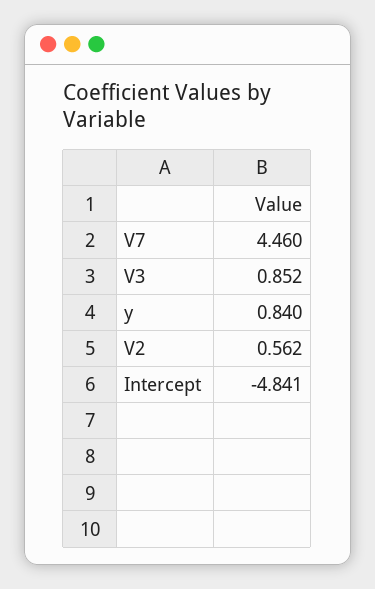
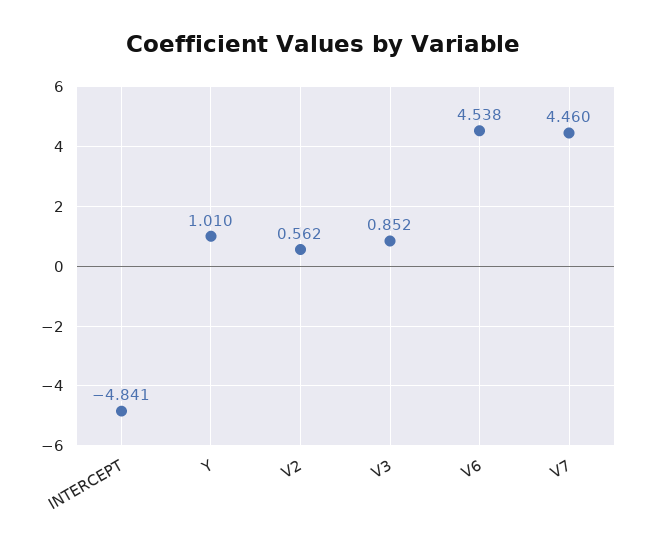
y: 0.84 -> 1.01
V6: none -> 4.538

